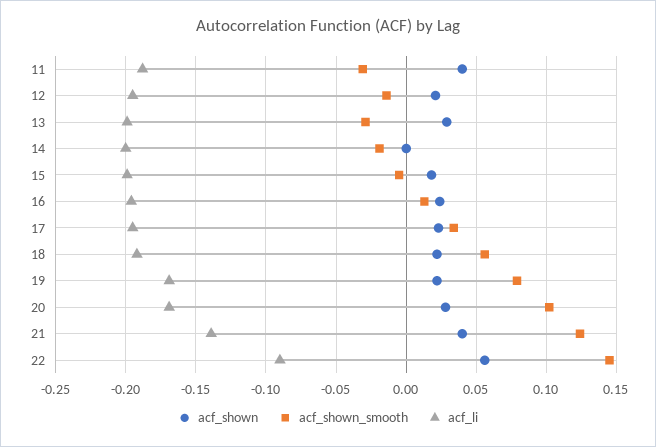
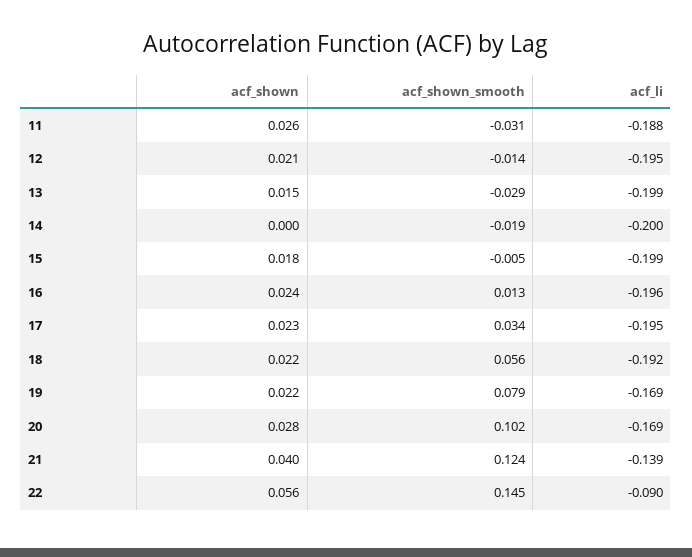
acf_shown, 11: 0.04 -> 0.026
acf_shown, 13: 0.03 -> 0.015

